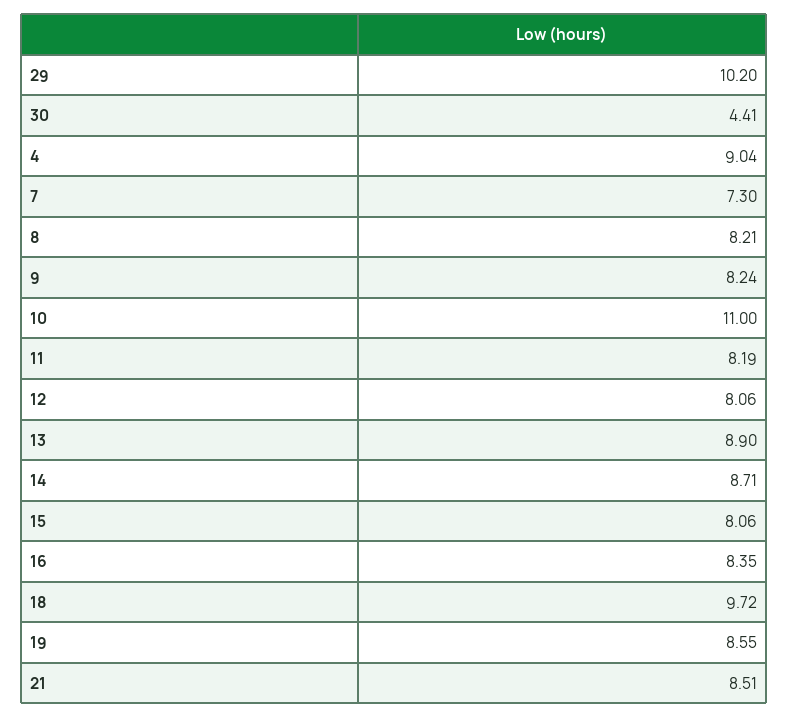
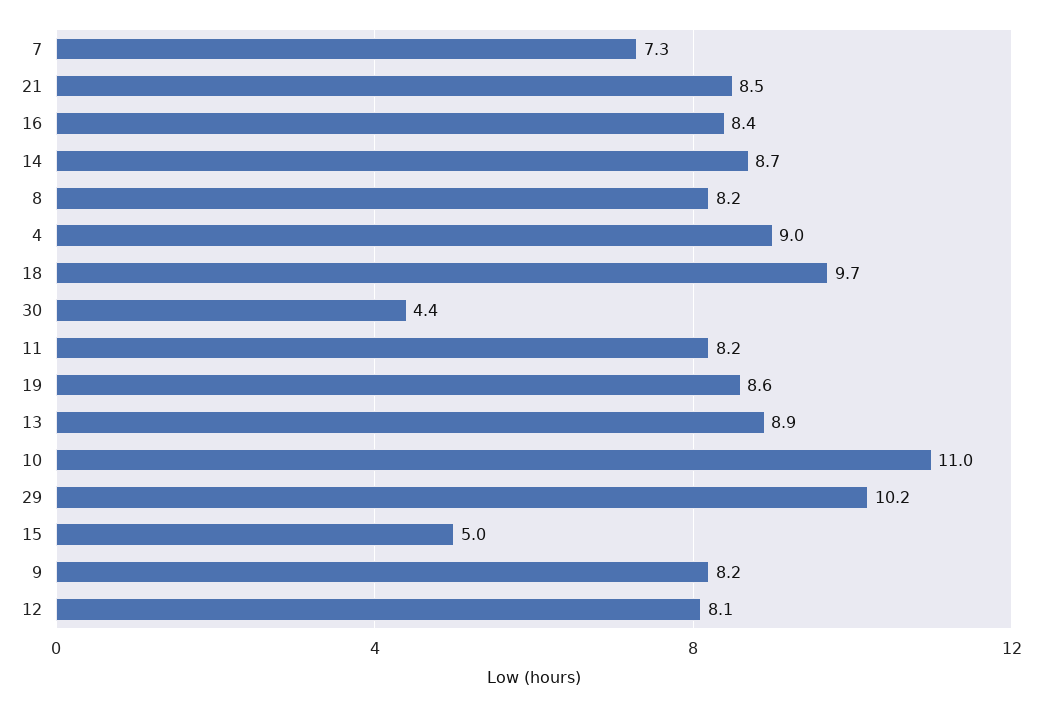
15: 8.06 -> 5

